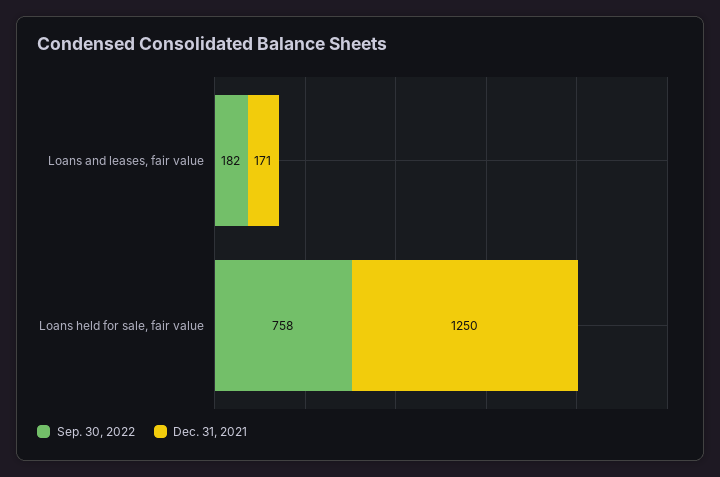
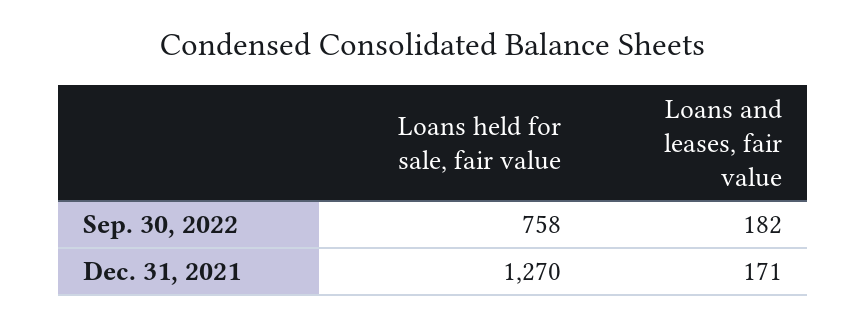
Dec. 31, 2021, Loans held for sale, fair value: 1250 -> 1270

